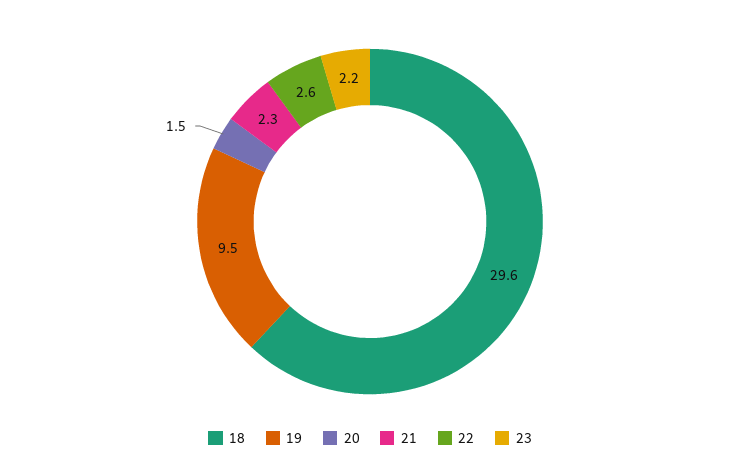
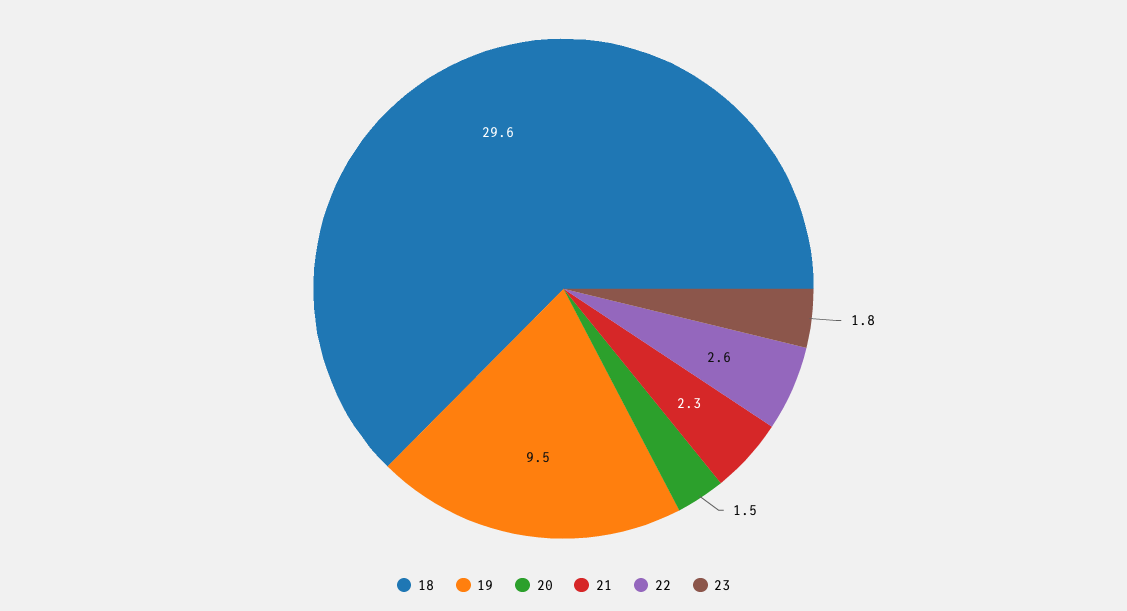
23: 2.2 -> 1.8

